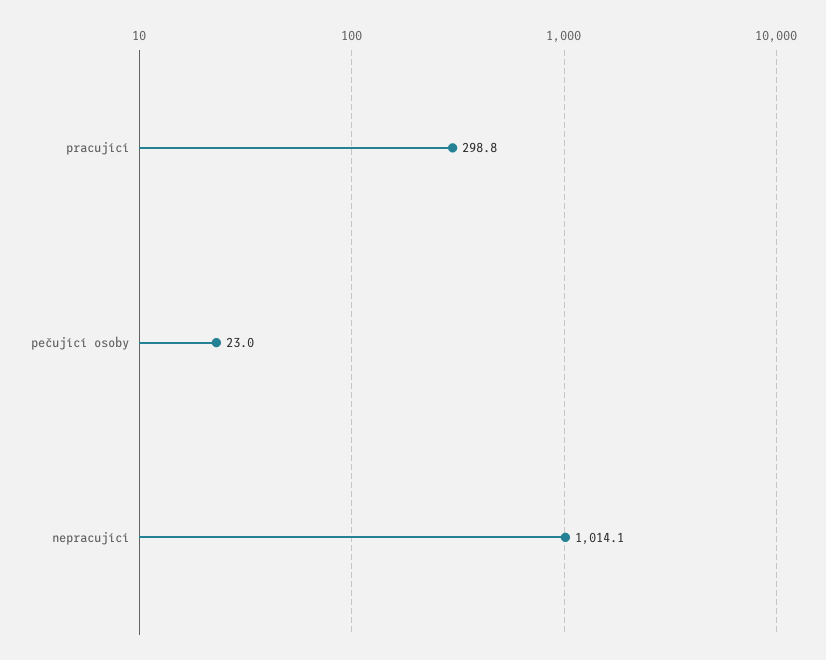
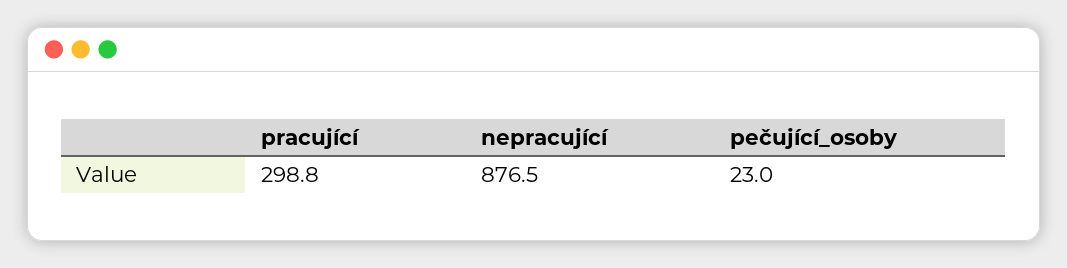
nepracující: 1014.1 -> 876.5

